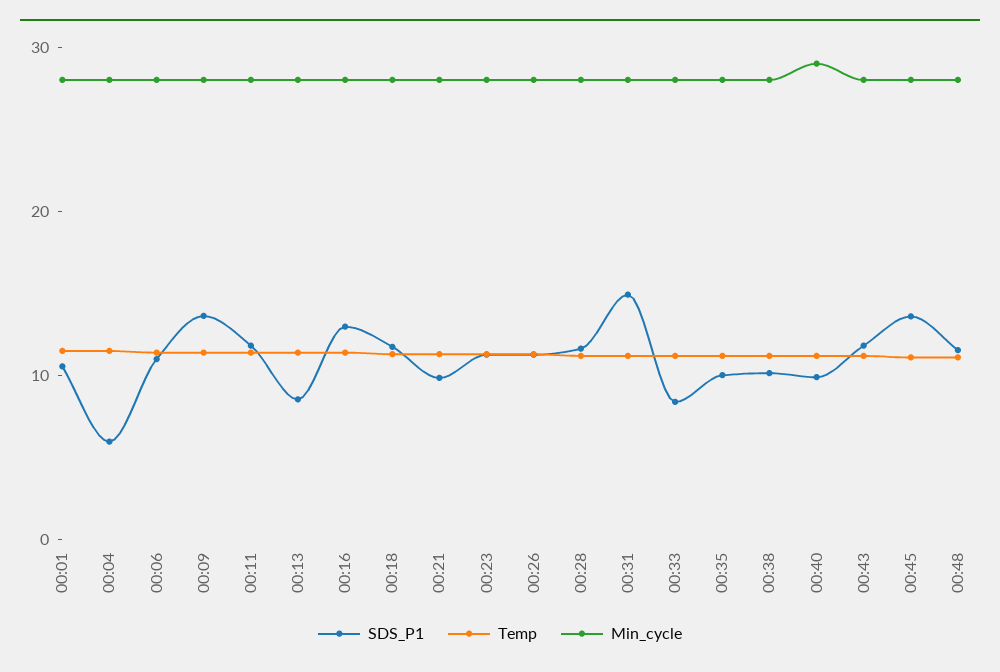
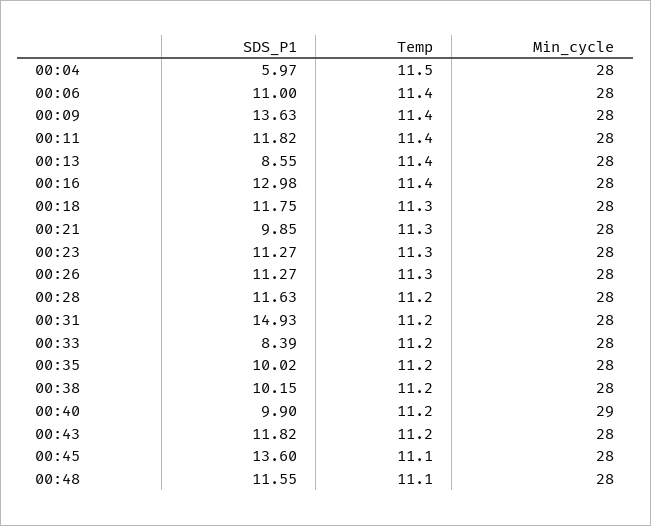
SDS_P1, 00:01: 10 -> none
Temp, 00:01: 12 -> none
Min_cycle, 00:01: 28 -> none

